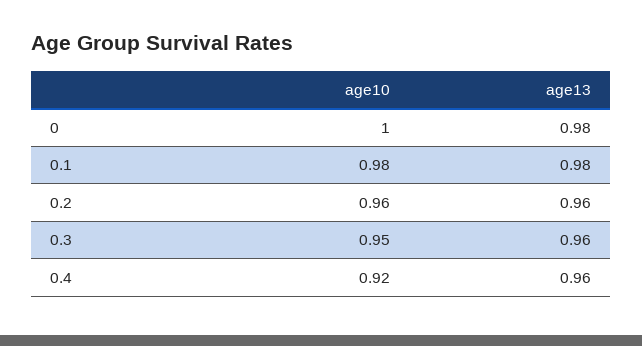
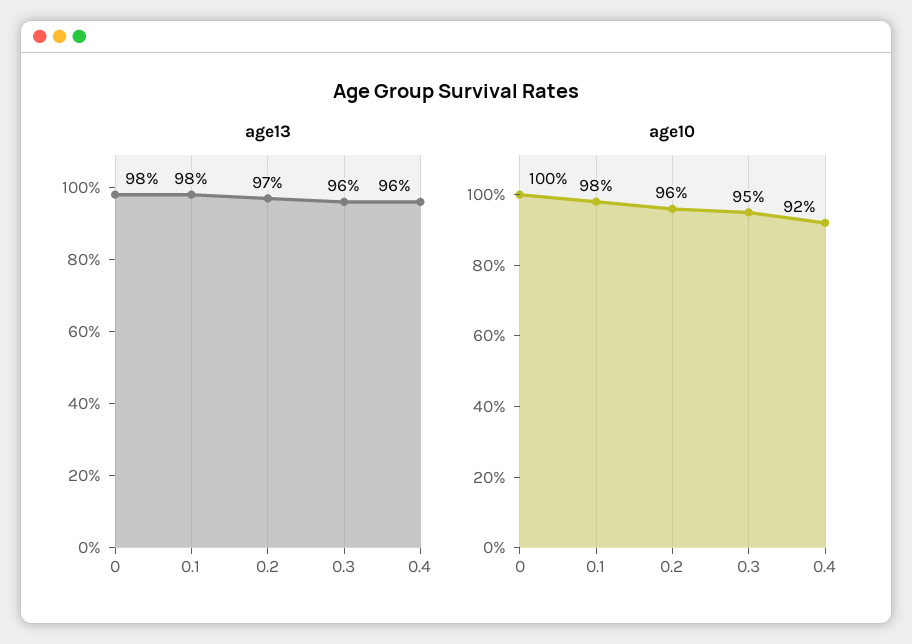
age13, 0.2: 0.96 -> 0.97

